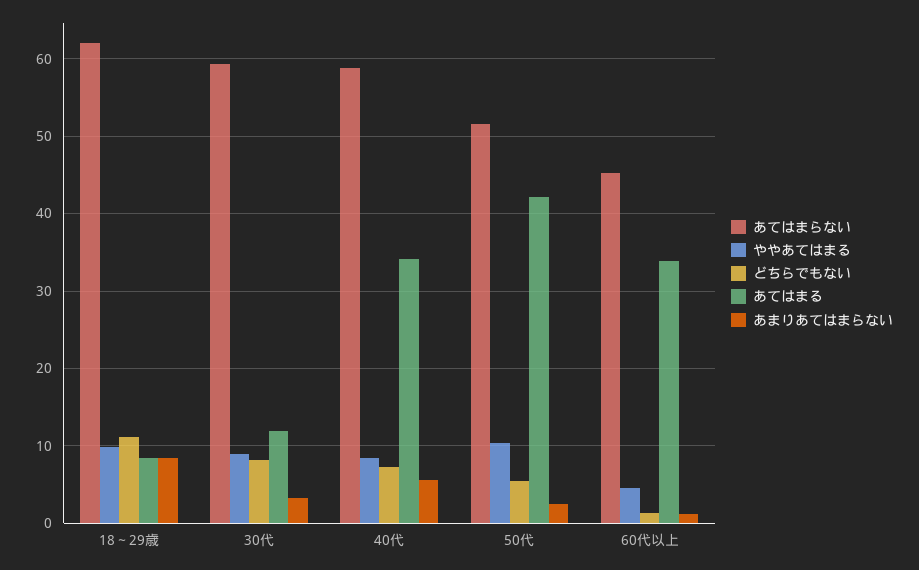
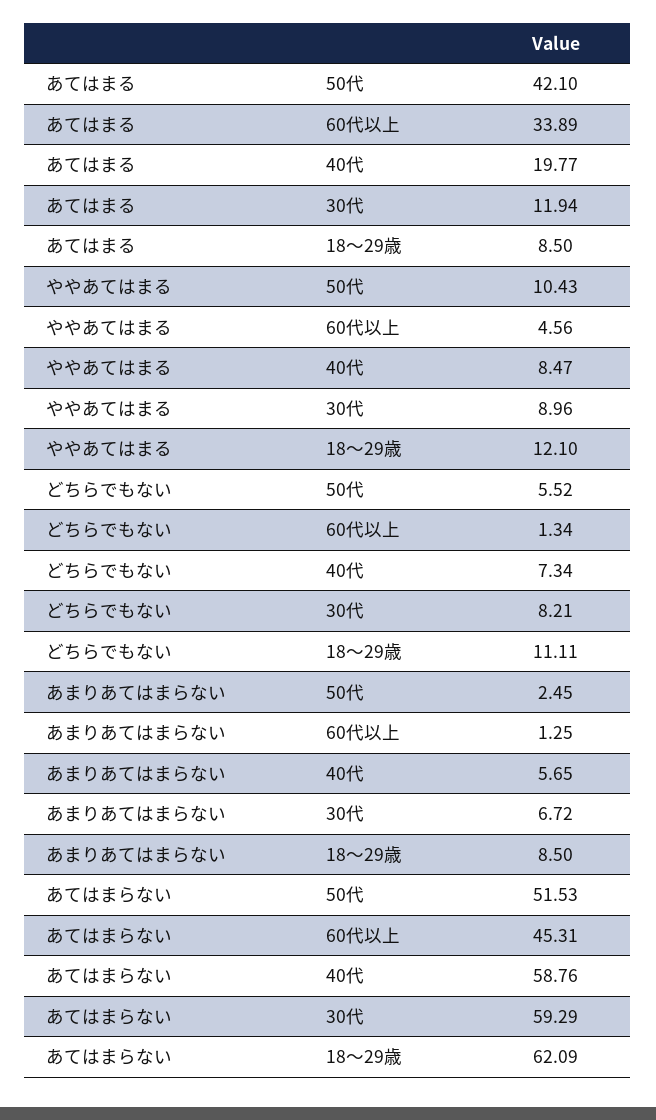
ややあてはまる, 18～29歳: 10 -> 12.1
あまりあてはまらない, 30代: 3 -> 6.72
あてはまる, 40代: 34 -> 19.77

